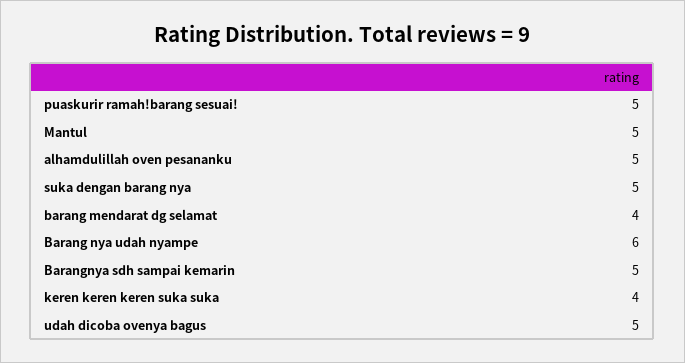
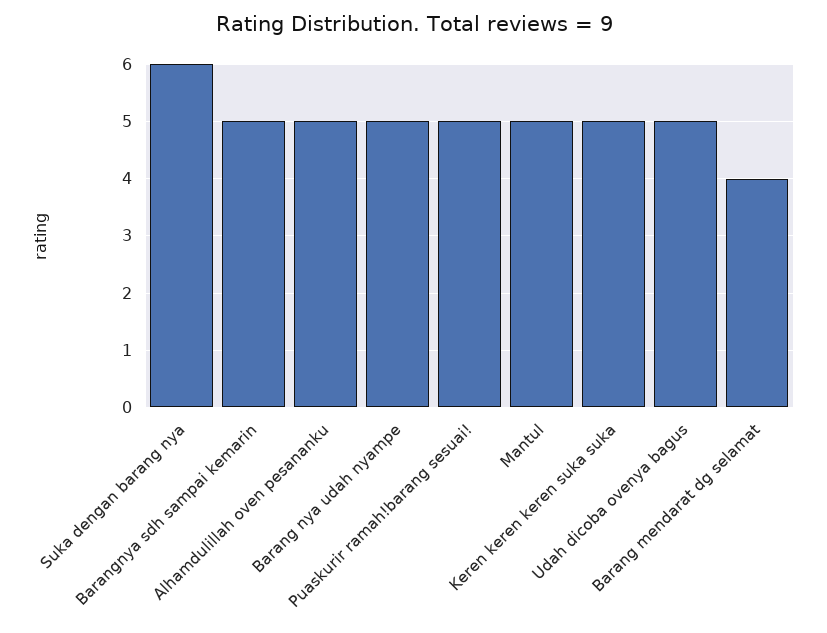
suka dengan barang nya: 5 -> 6
Barang nya udah nyampe: 6 -> 5
keren keren keren suka suka: 4 -> 5

